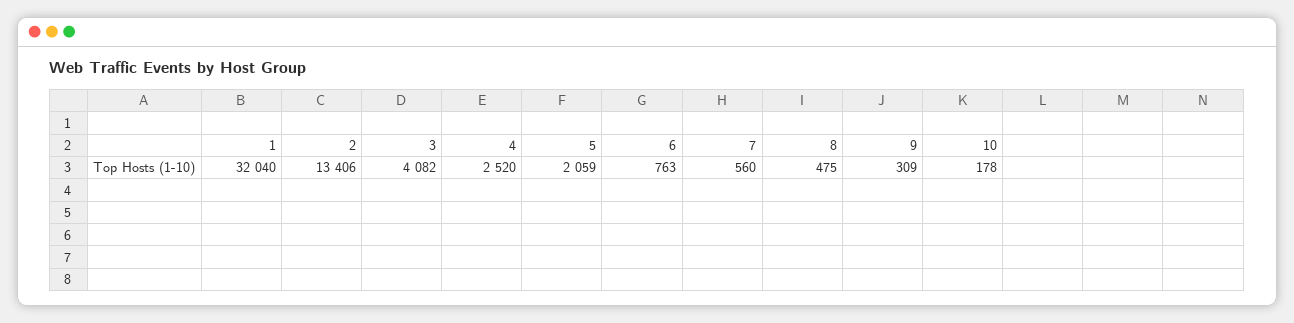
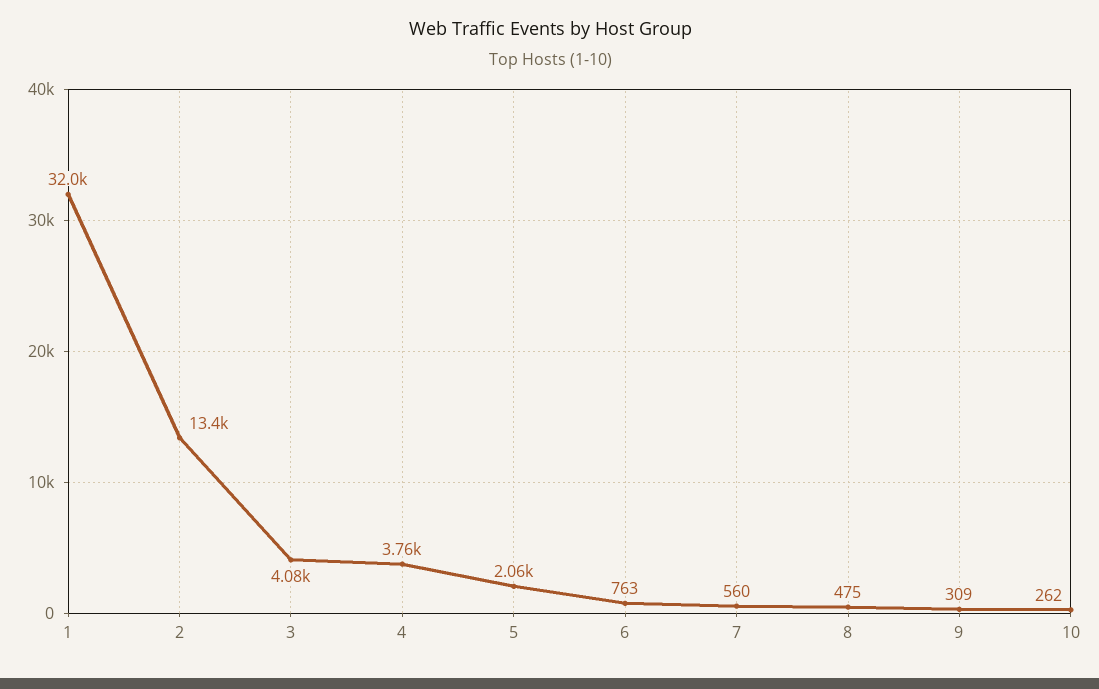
4: 2520 -> 3760
10: 178 -> 262

